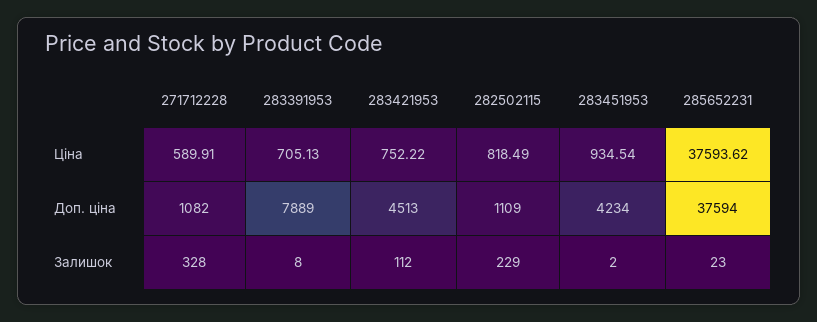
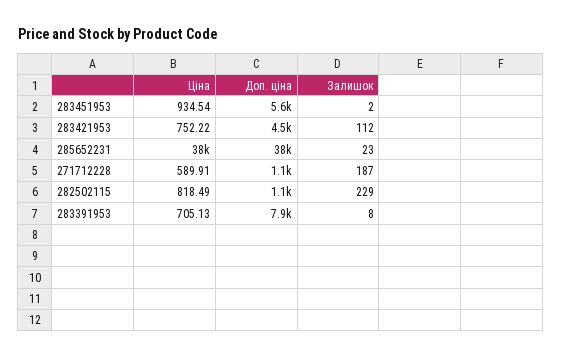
283451953, Доп. ціна: 4234 -> 5600
271712228, Залишок: 328 -> 187

